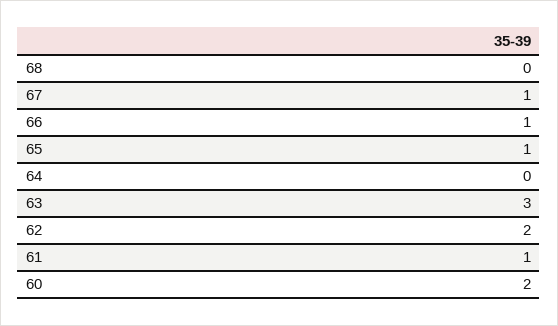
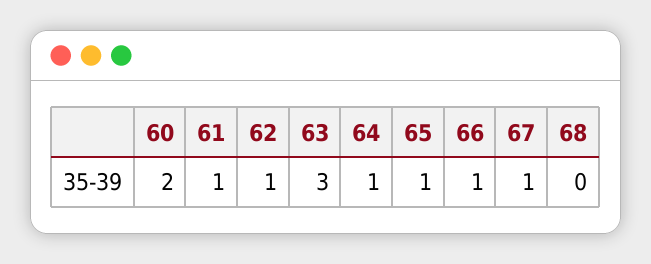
64: 0 -> 1
62: 2 -> 1

